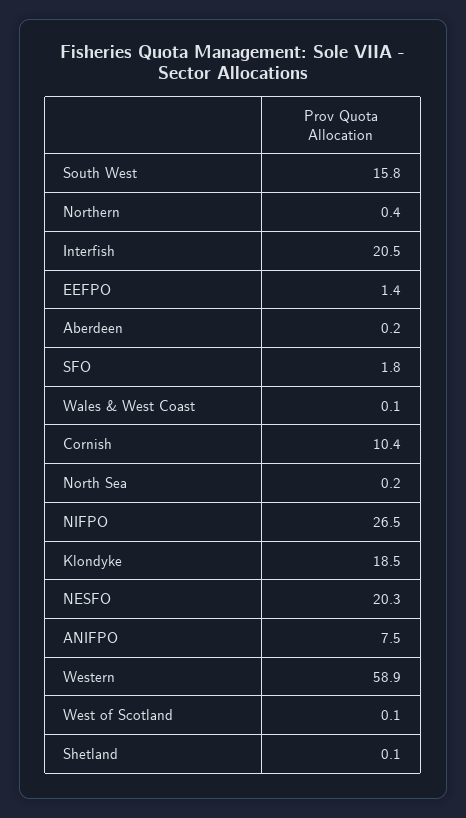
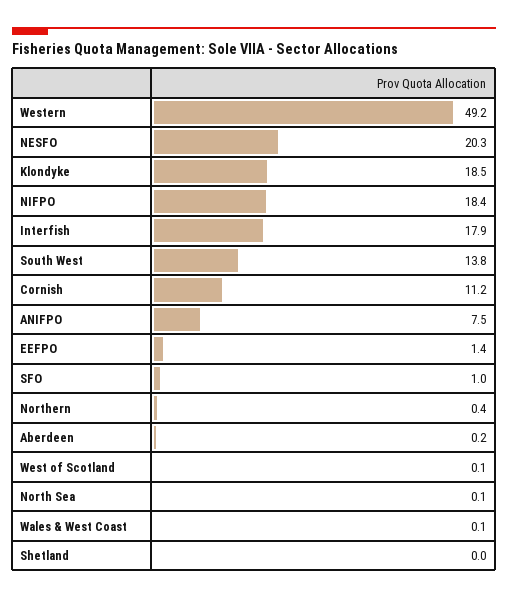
South West: 15.8 -> 13.8
Interfish: 20.5 -> 17.9
SFO: 1.8 -> 1
Cornish: 10.4 -> 11.2
North Sea: 0.2 -> 0.1
NIFPO: 26.5 -> 18.4
Western: 58.9 -> 49.2
Shetland: 0.1 -> 0

